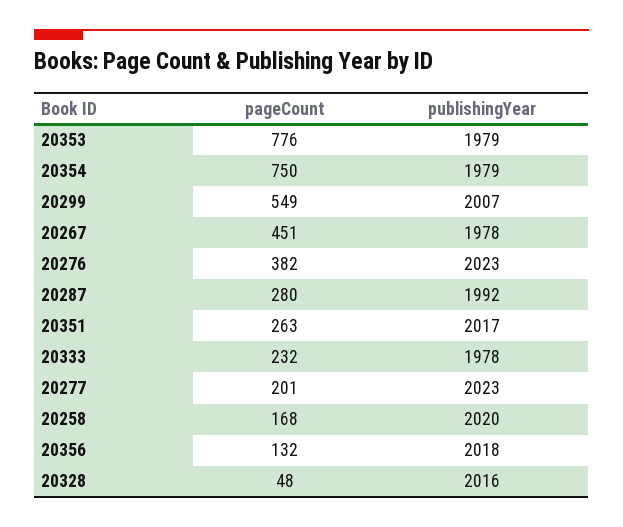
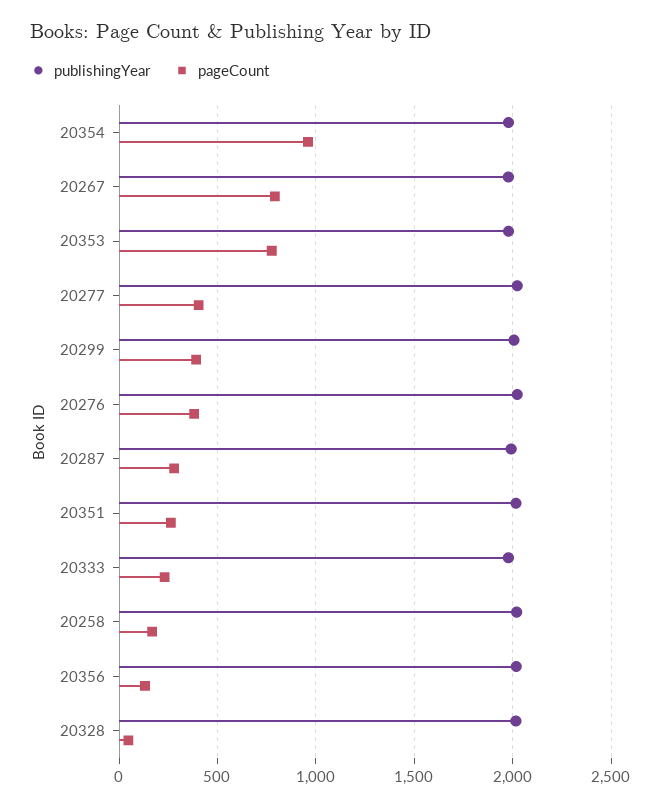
pageCount, 20354: 750 -> 950
pageCount, 20299: 549 -> 400
pageCount, 20267: 451 -> 800
pageCount, 20277: 201 -> 400

